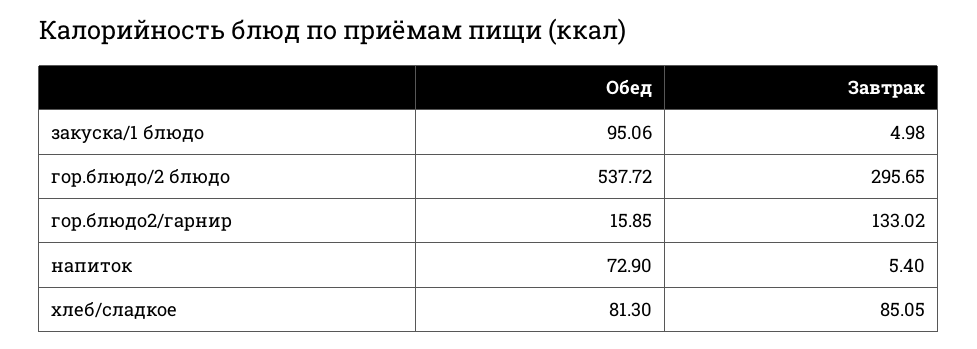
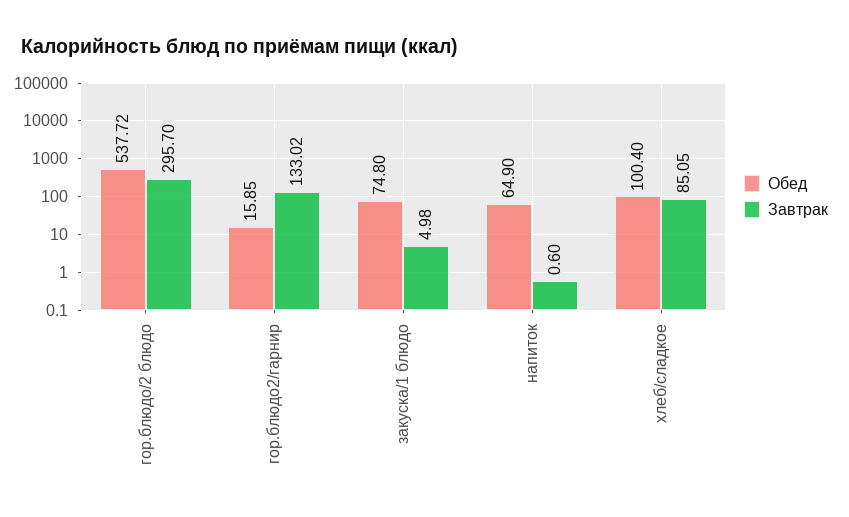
Обед, закуска/1 блюдо: 95.06 -> 74.8
Завтрак, гор.блюдо/2 блюдо: 295.65 -> 295.7
Обед, напиток: 72.9 -> 64.9
Завтрак, напиток: 5.4 -> 0.6
Обед, хлеб/сладкое: 81.3 -> 100.4

